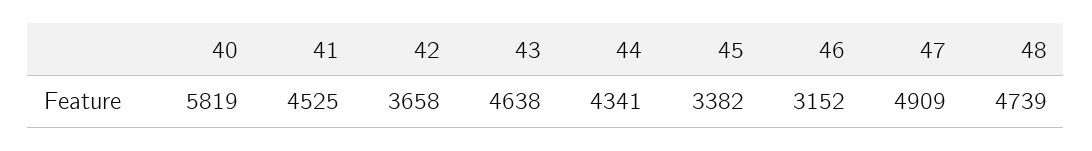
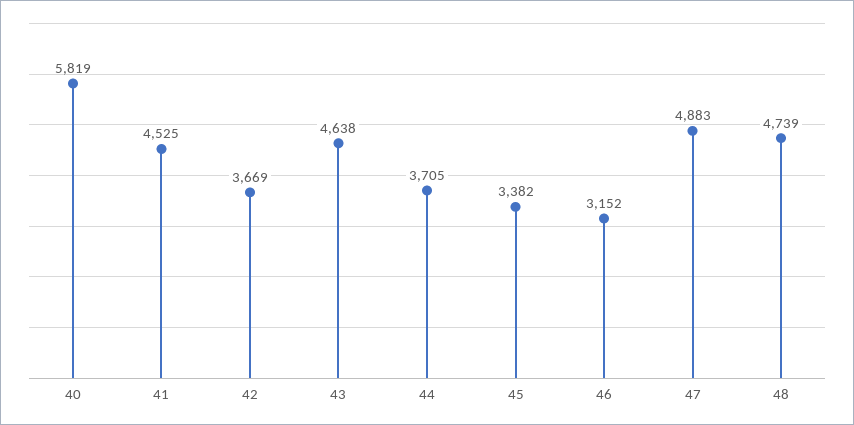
42: 3658 -> 3669
44: 4341 -> 3705
47: 4909 -> 4883

